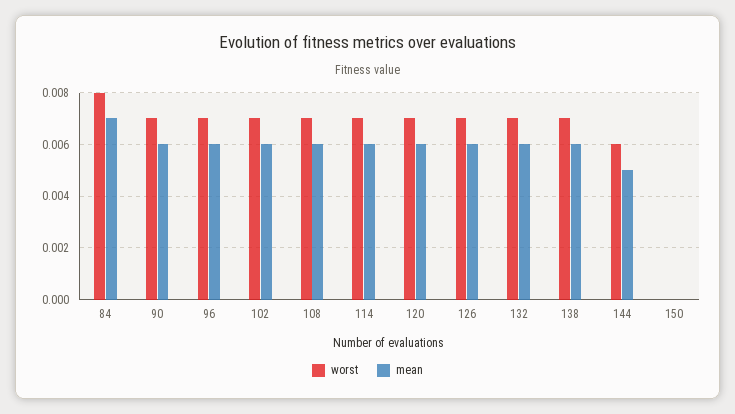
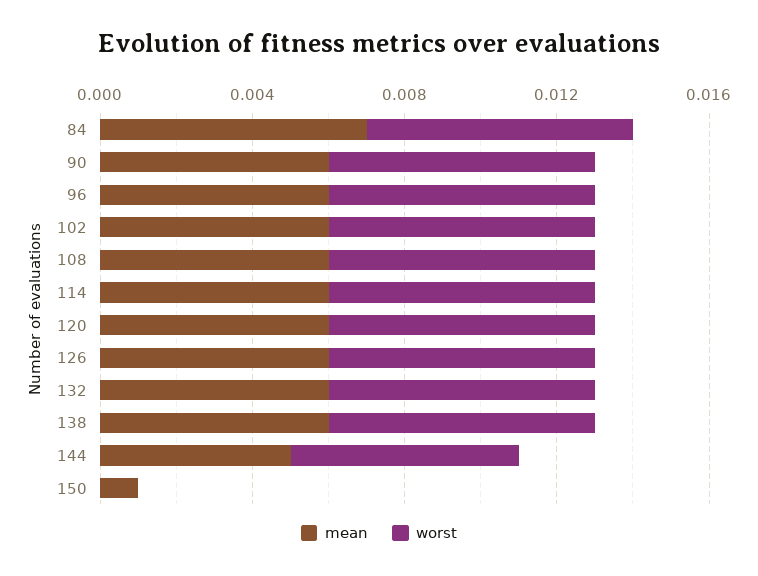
worst, 84: 0.008 -> 0.007
mean, 150: 0 -> 0.001

